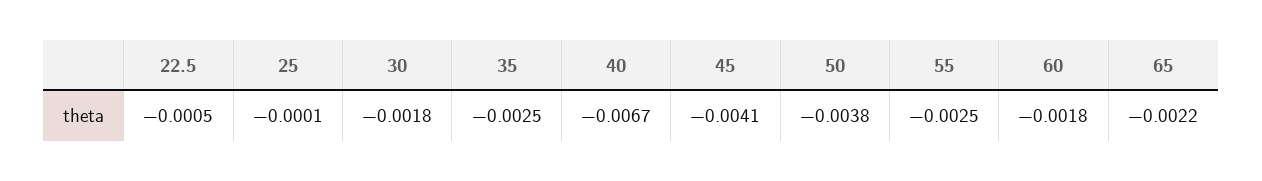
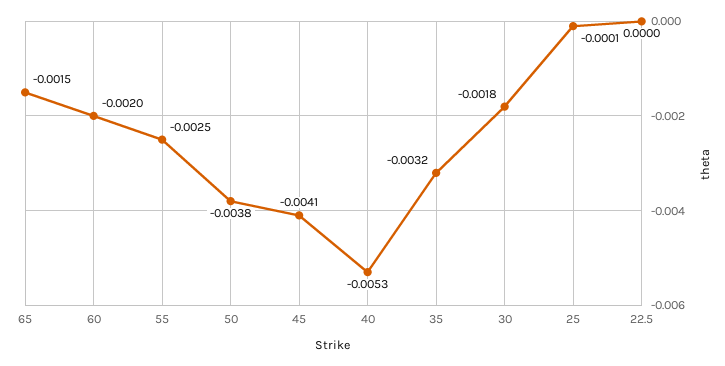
22.5: -0.0005 -> 0
35: -0.0025 -> -0.0032
40: -0.0067 -> -0.0053
60: -0.0018 -> -0.002
65: -0.0022 -> -0.0015

